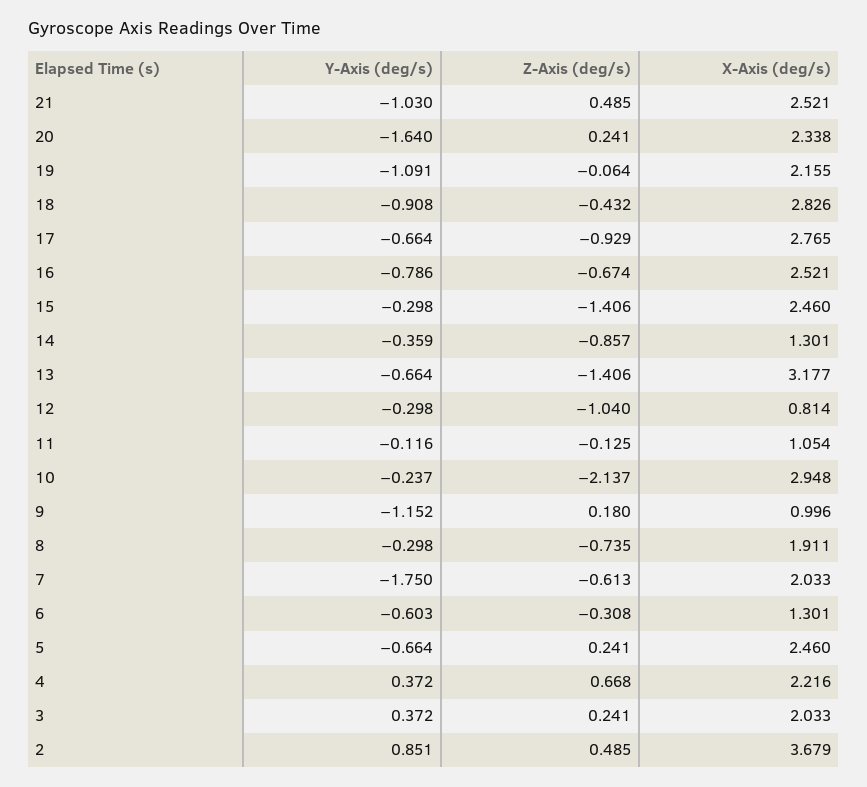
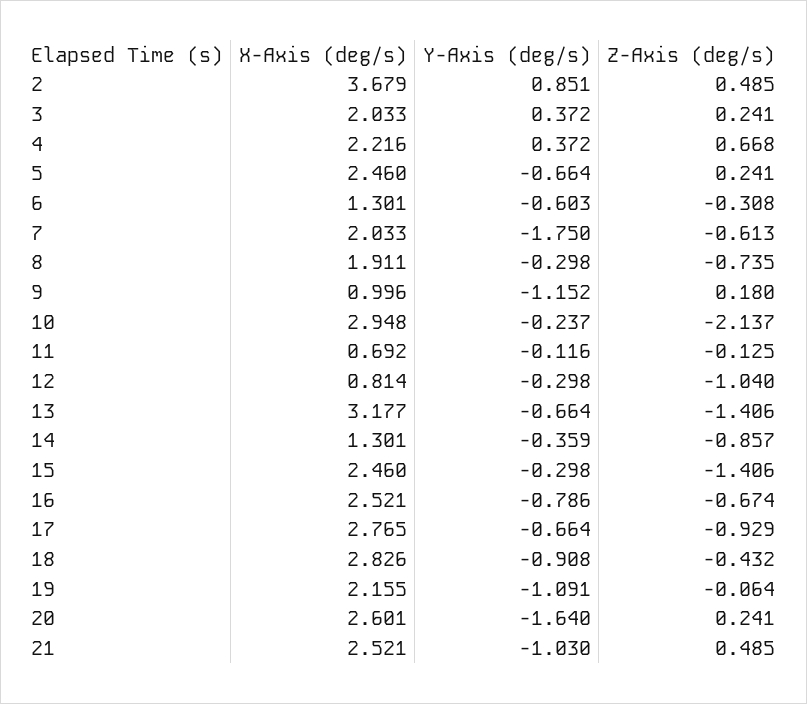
X-Axis (deg/s), 20: 2.338 -> 2.601
X-Axis (deg/s), 11: 1.054 -> 0.692

